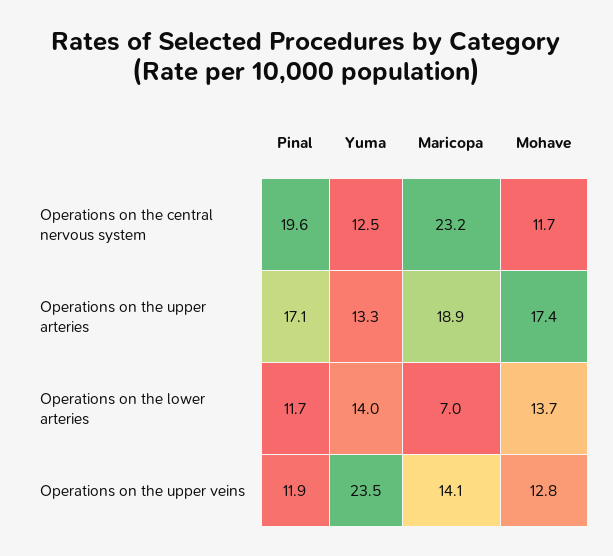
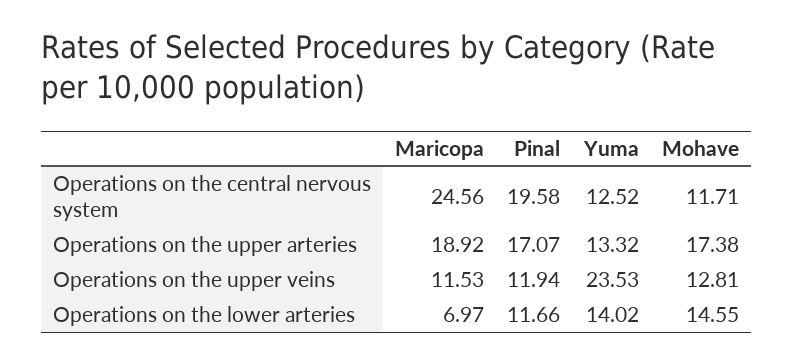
Maricopa, Operations on the central nervous system: 23.2 -> 24.56
Mohave, Operations on the lower arteries: 13.7 -> 14.55
Maricopa, Operations on the upper veins: 14.1 -> 11.53

